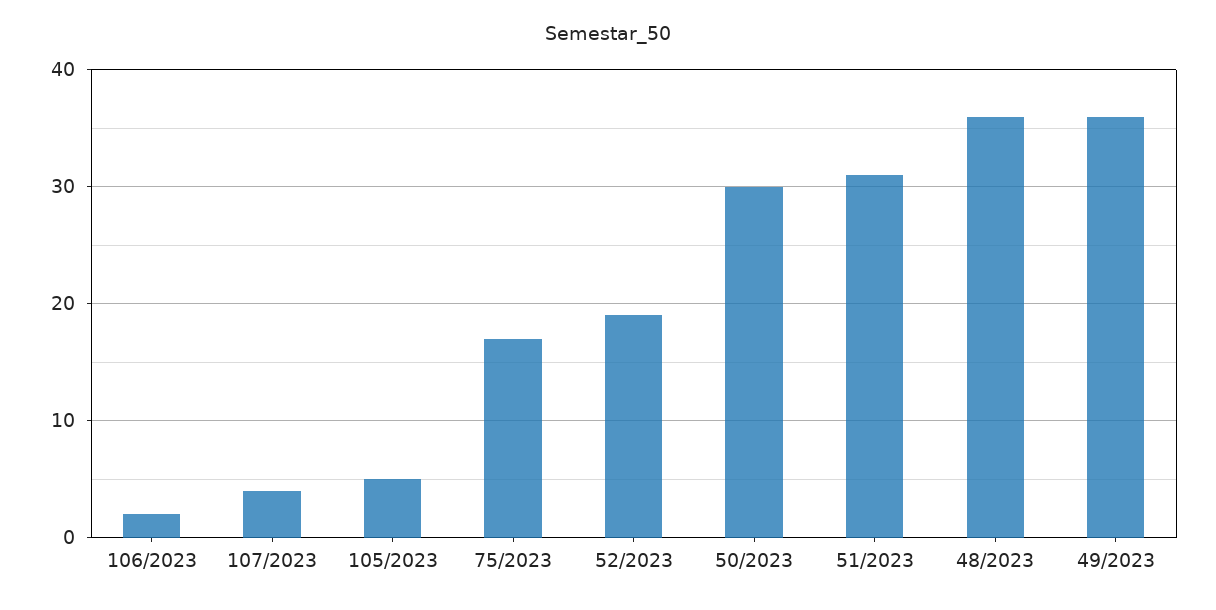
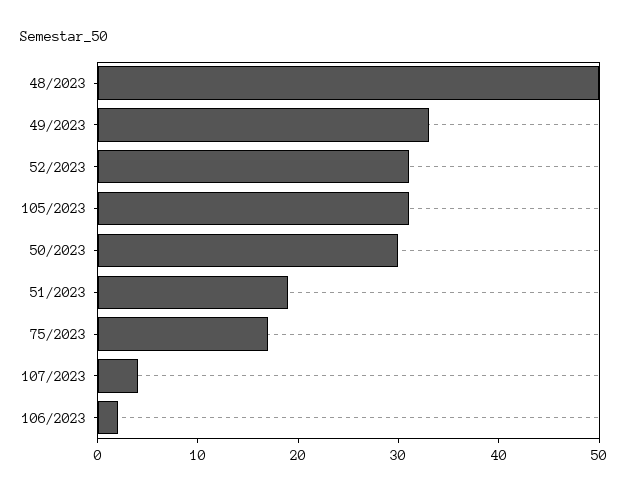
105/2023: 5 -> 31
52/2023: 19 -> 31
51/2023: 31 -> 19
48/2023: 36 -> 50
49/2023: 36 -> 33

